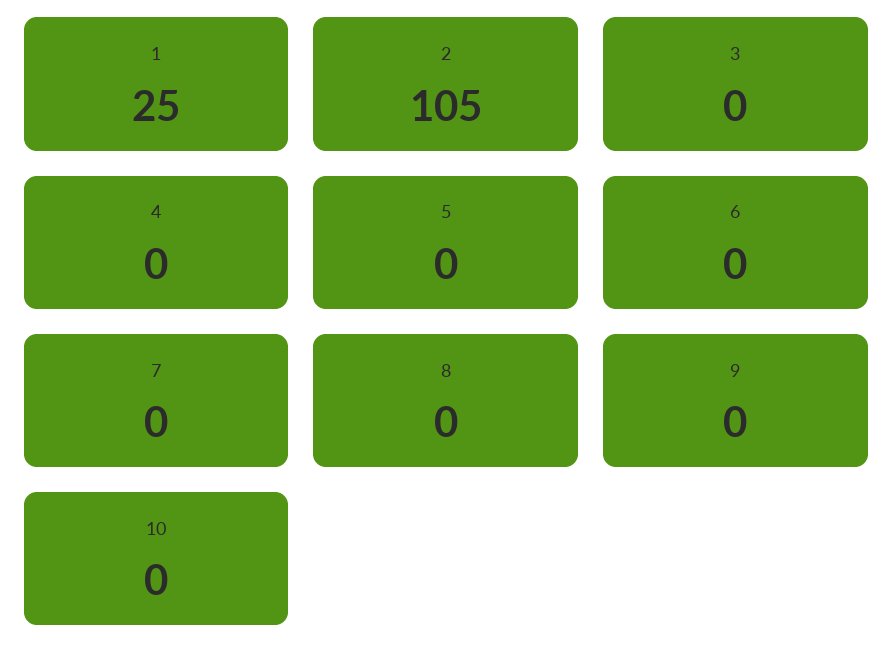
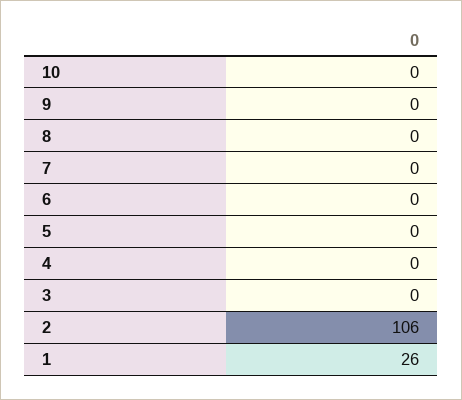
1: 25 -> 26
2: 105 -> 106

